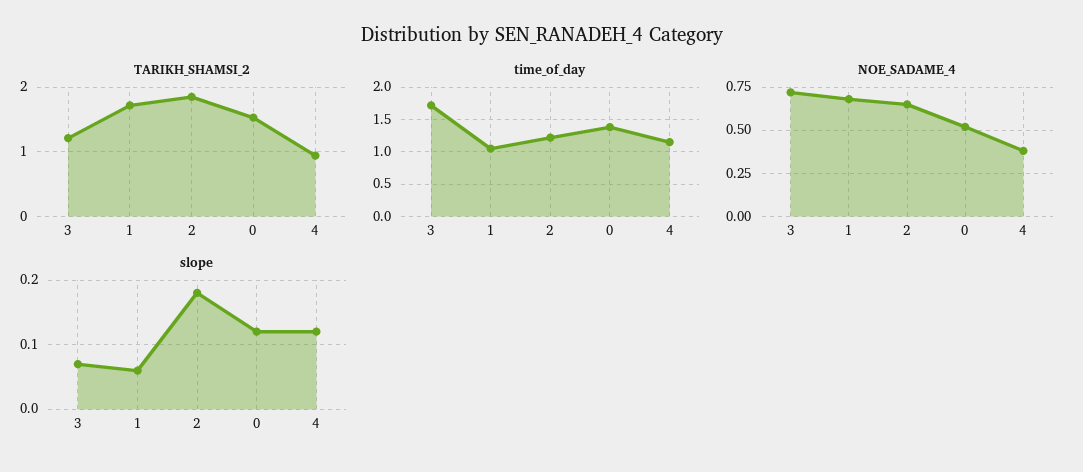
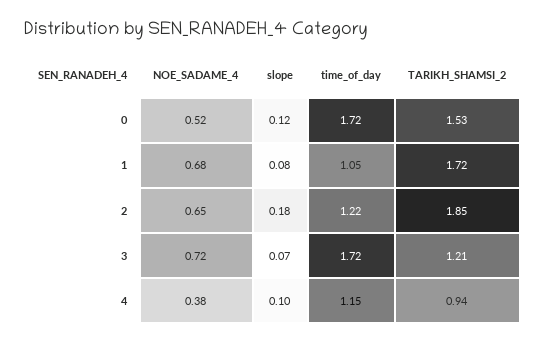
time_of_day, 0: 1.4 -> 1.72
slope, 1: 0.06 -> 0.08
slope, 4: 0.12 -> 0.1

